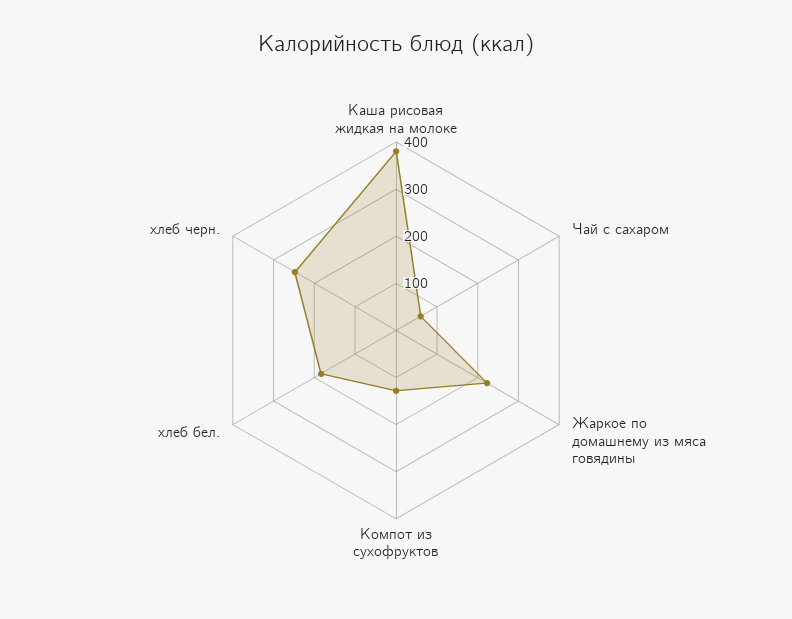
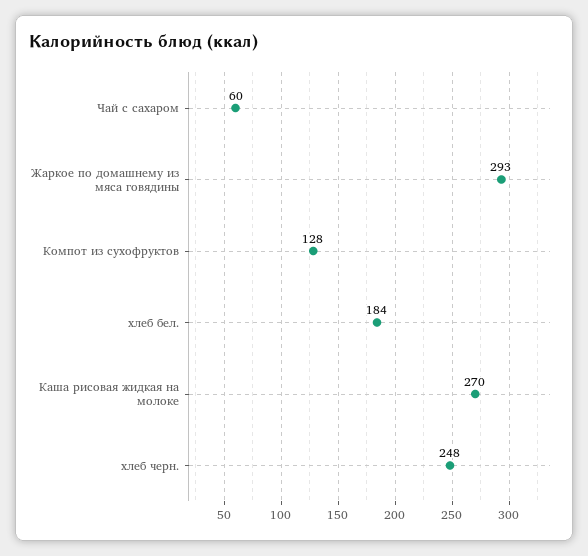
Каша рисовая жидкая на молоке: 380 -> 270
Жаркое по домашнему из мяса говядины: 220 -> 293

